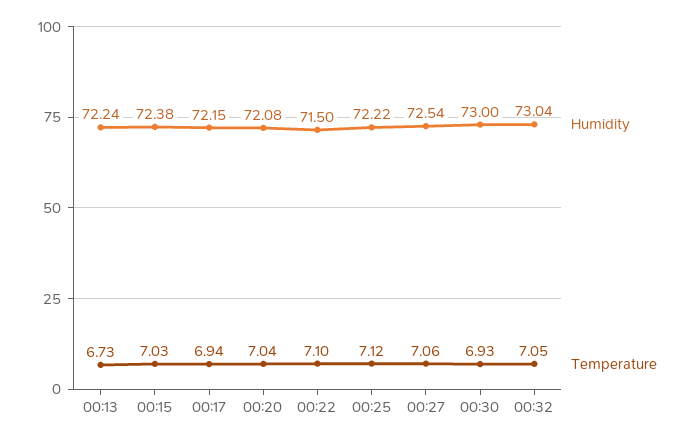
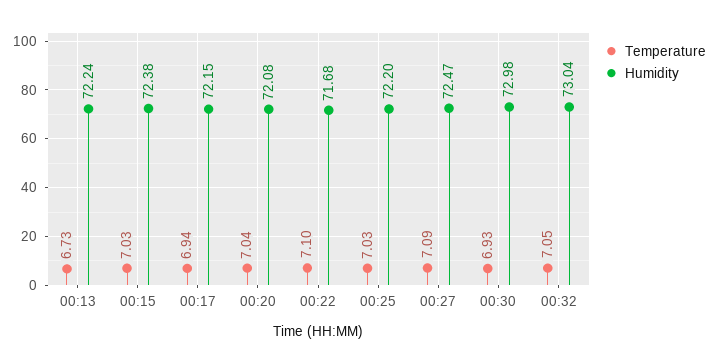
Humidity, 00:22: 71.5 -> 71.68
Humidity, 00:25: 72.22 -> 72.2
Temperature, 00:25: 7.12 -> 7.03
Humidity, 00:27: 72.54 -> 72.47
Temperature, 00:27: 7.06 -> 7.09
Humidity, 00:30: 73 -> 72.98

